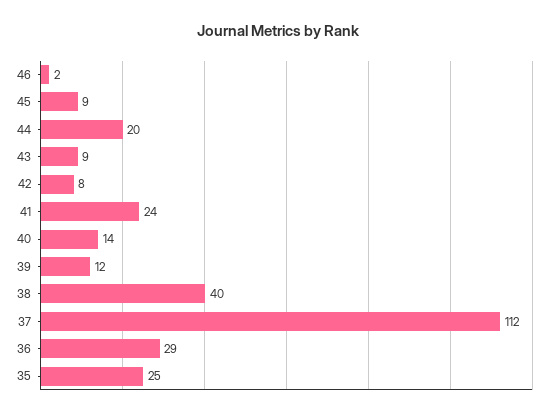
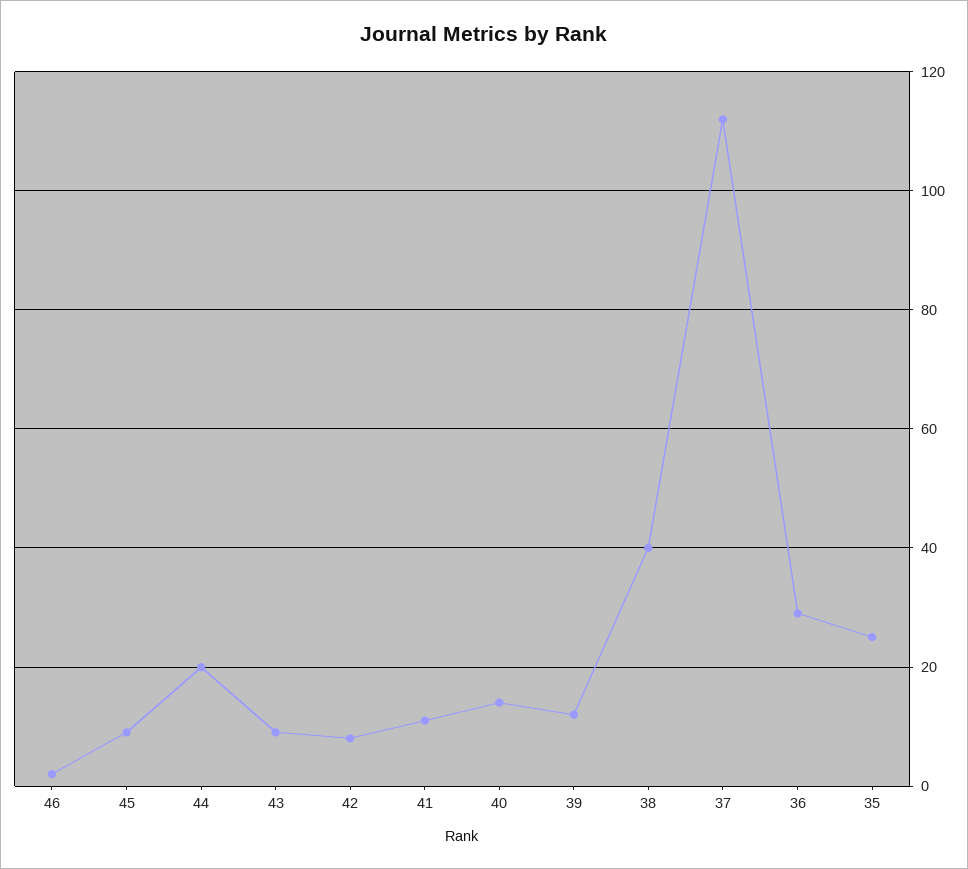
41: 24 -> 10

